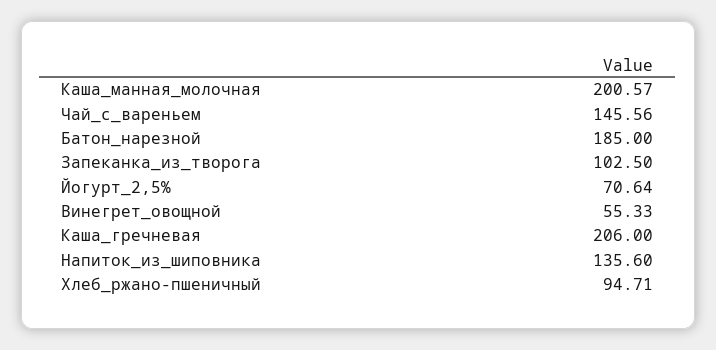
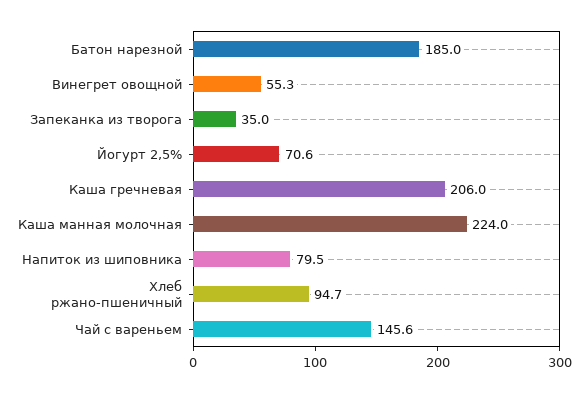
Каша_манная_молочная: 200.57 -> 224
Запеканка_из_творога: 102.5 -> 35
Напиток_из_шиповника: 135.6 -> 79.5

